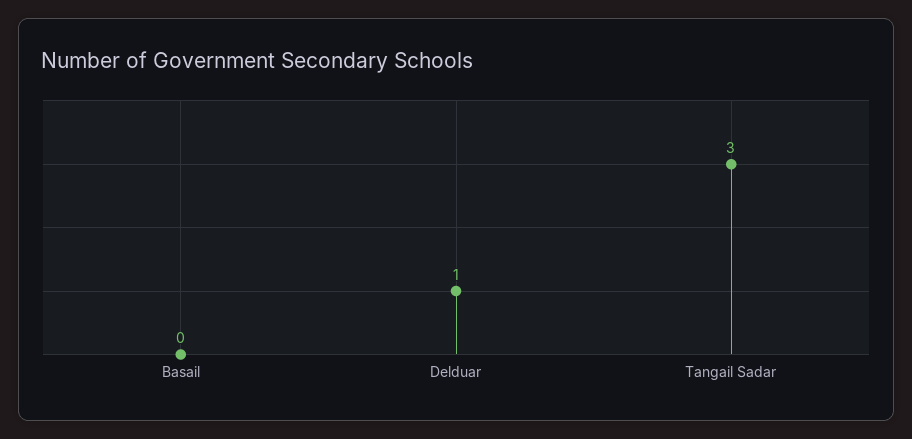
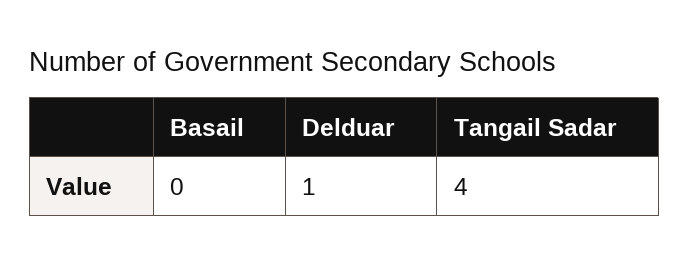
Tangail Sadar: 3 -> 4

